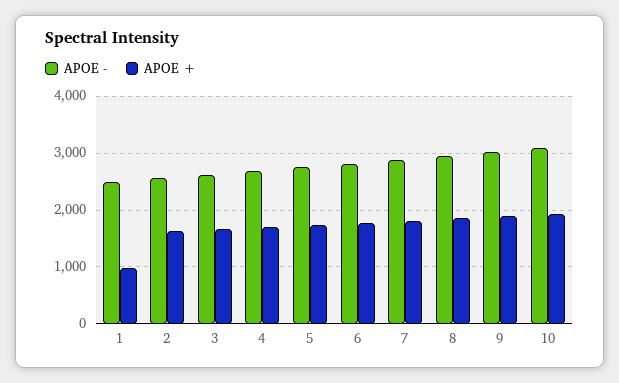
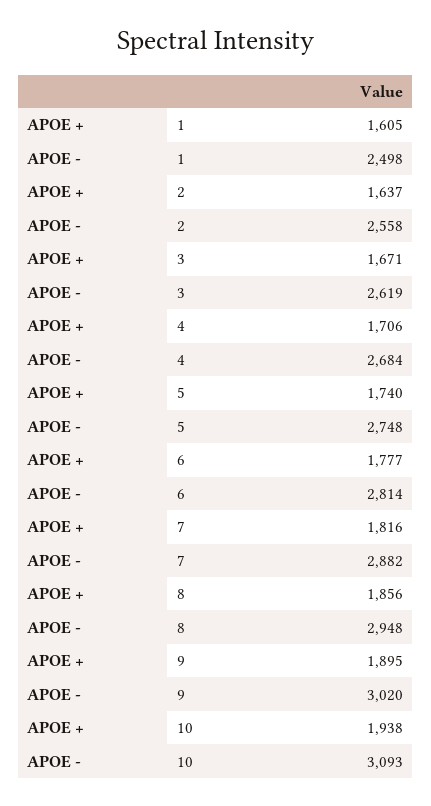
APOE +, 1: 1000 -> 1605

